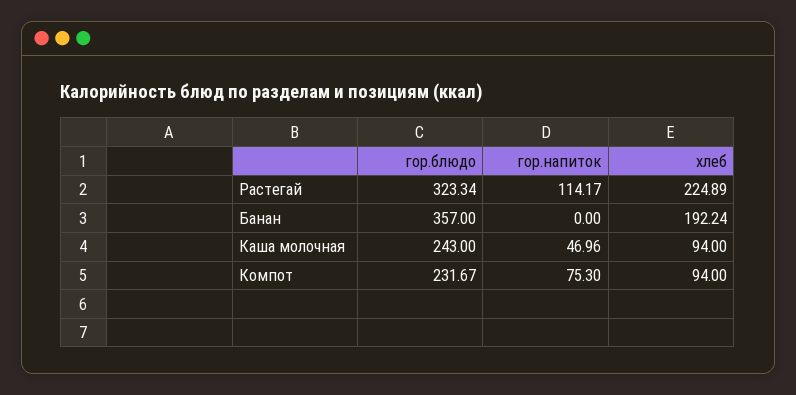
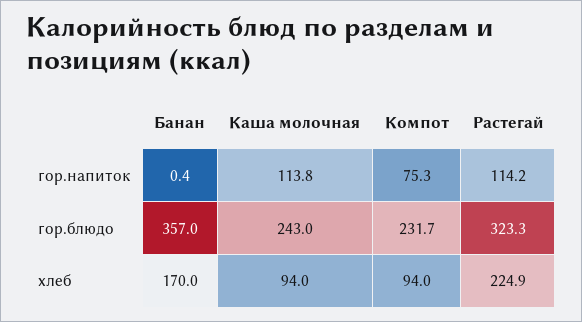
гор.напиток, Банан: 0 -> 0.4
хлеб, Банан: 192.24 -> 170
гор.напиток, Каша молочная: 46.96 -> 113.8

